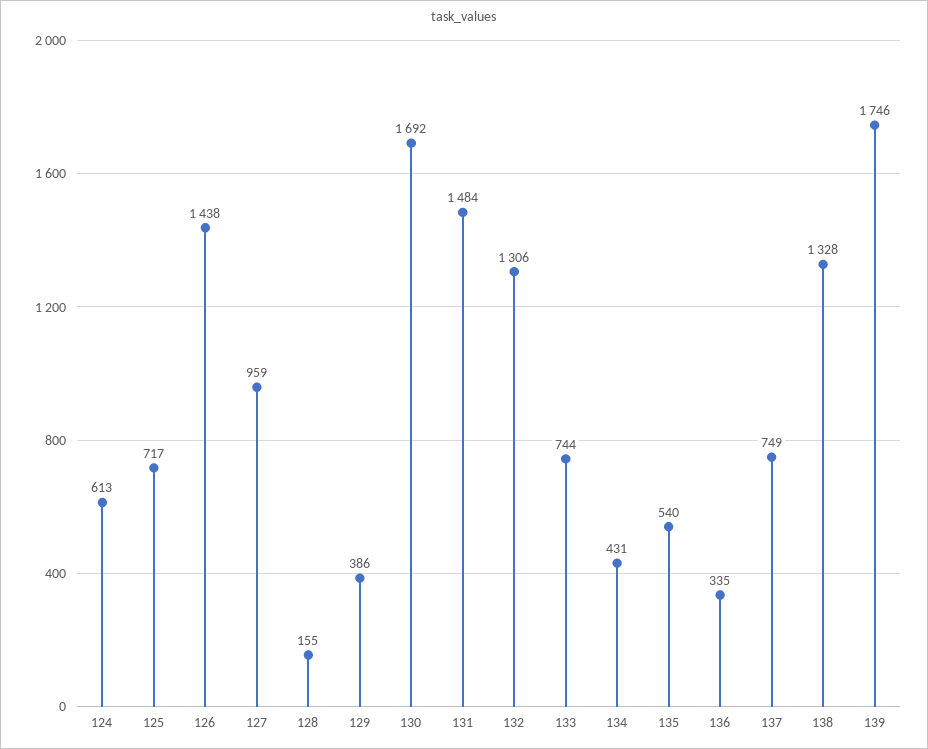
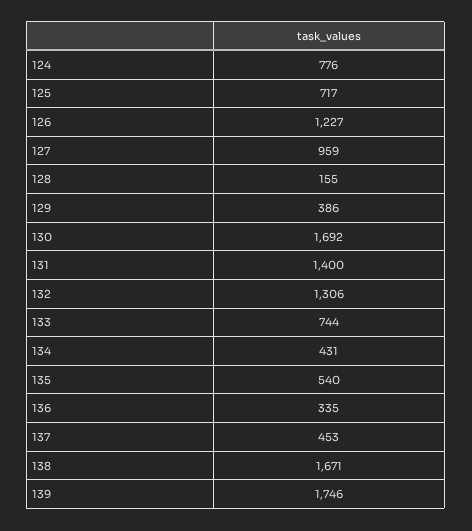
124: 613 -> 776
126: 1438 -> 1227
131: 1484 -> 1400
137: 749 -> 453
138: 1328 -> 1671

